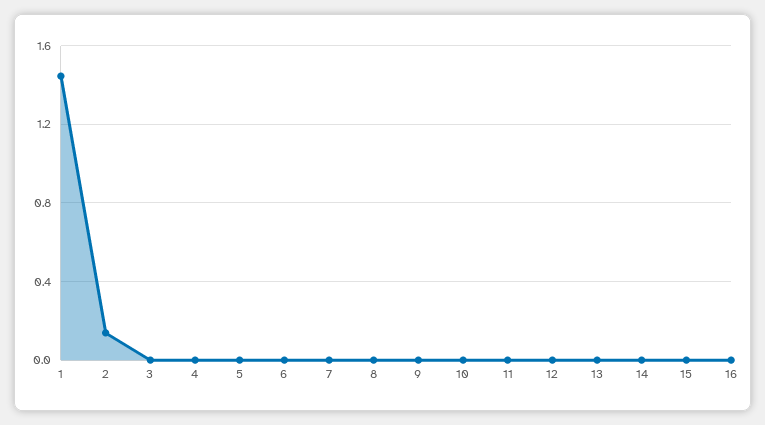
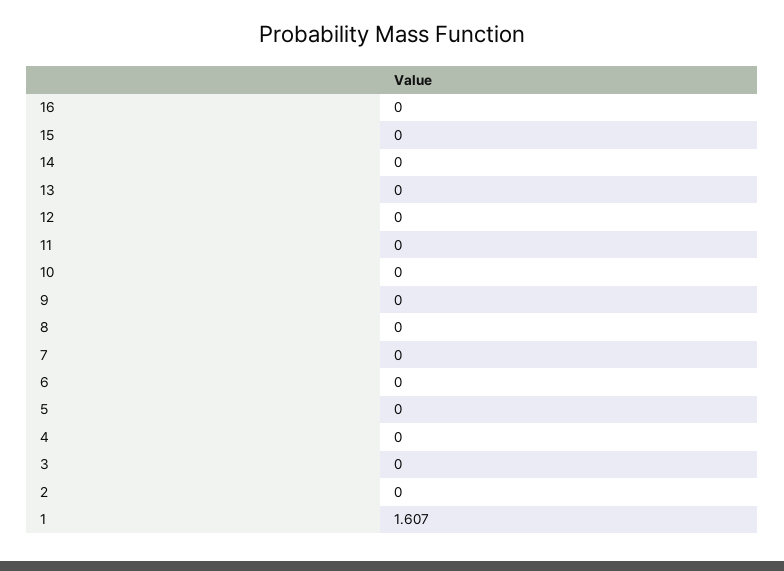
1: 1.45 -> 1.607
2: 0.15 -> 0

